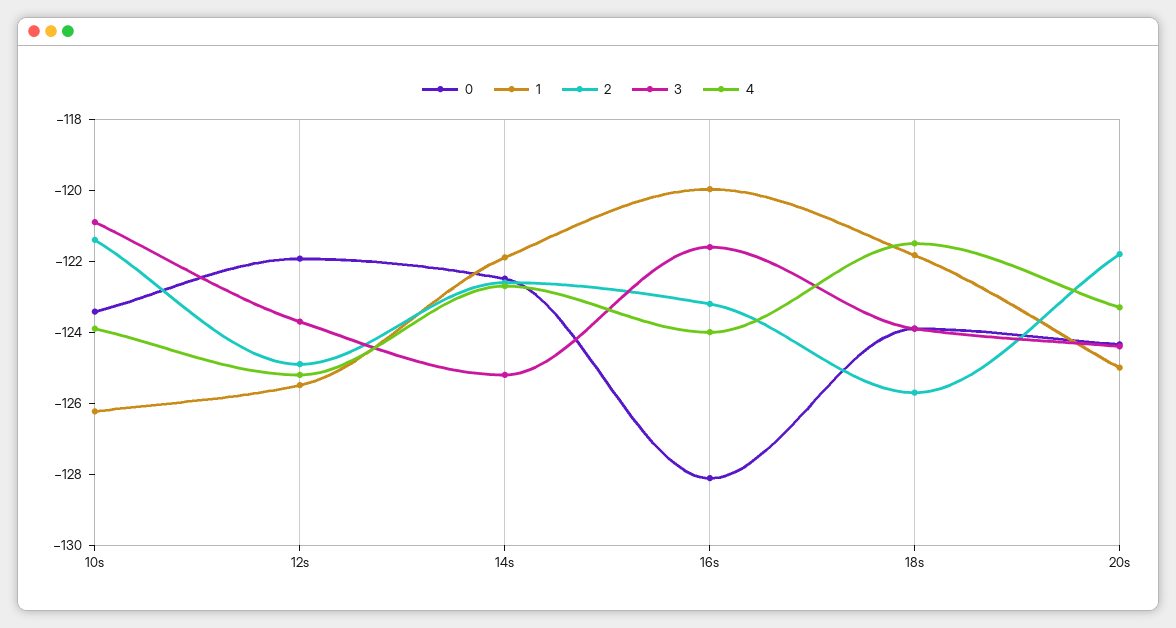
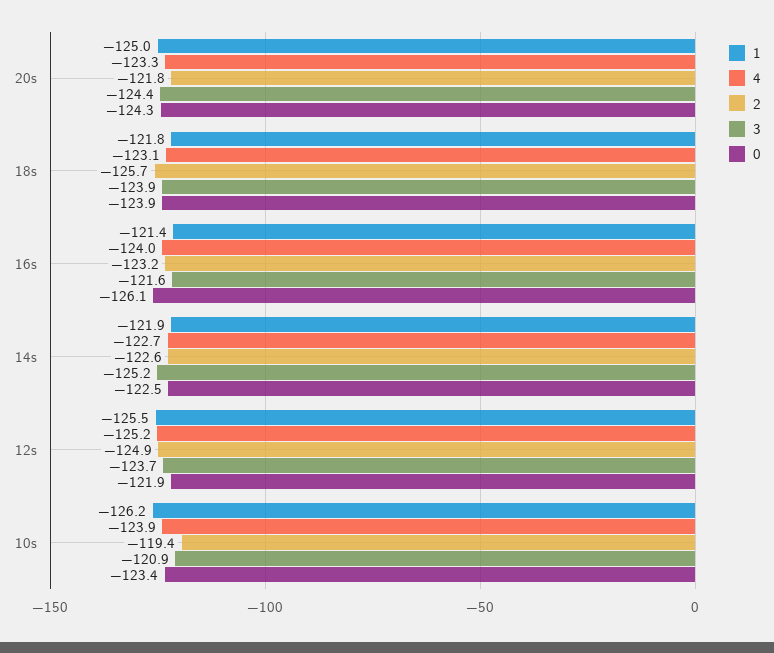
2, 10s: -121.5 -> -119.4
0, 16s: -128 -> -126.1
1, 16s: -120 -> -121.4
4, 18s: -121.5 -> -123.1

